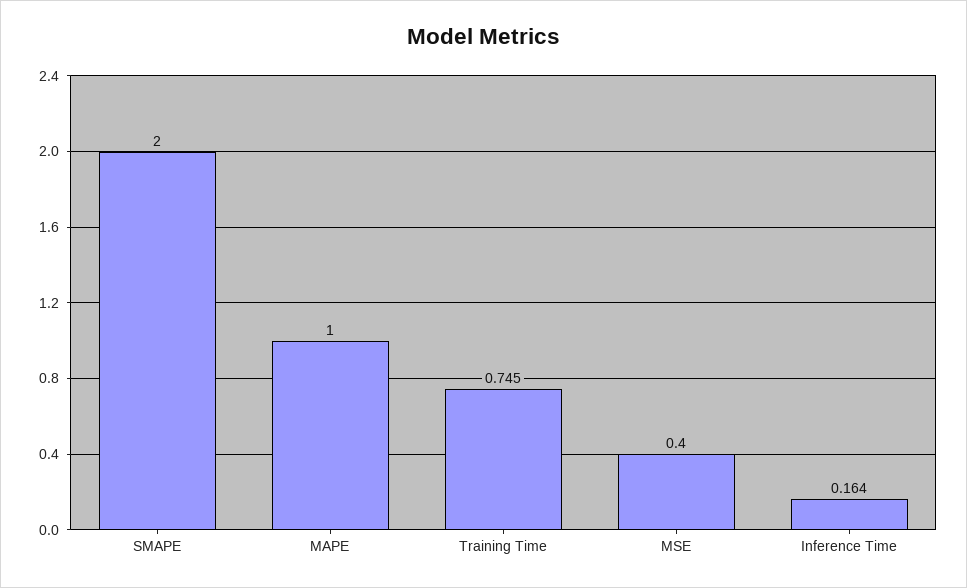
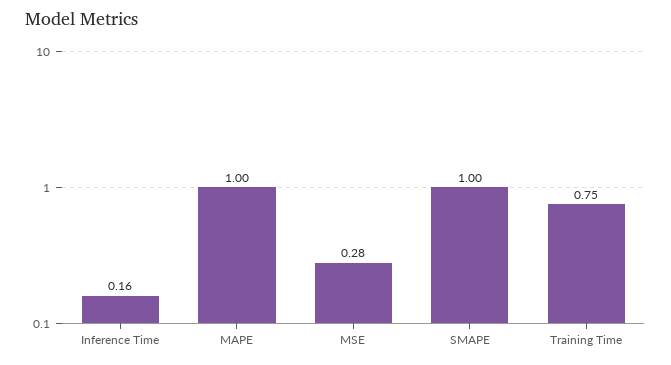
SMAPE: 2 -> 1
MSE: 0.4 -> 0.28

